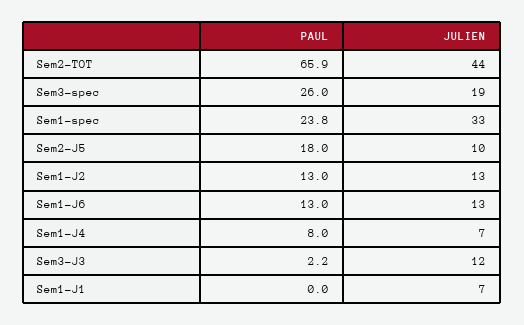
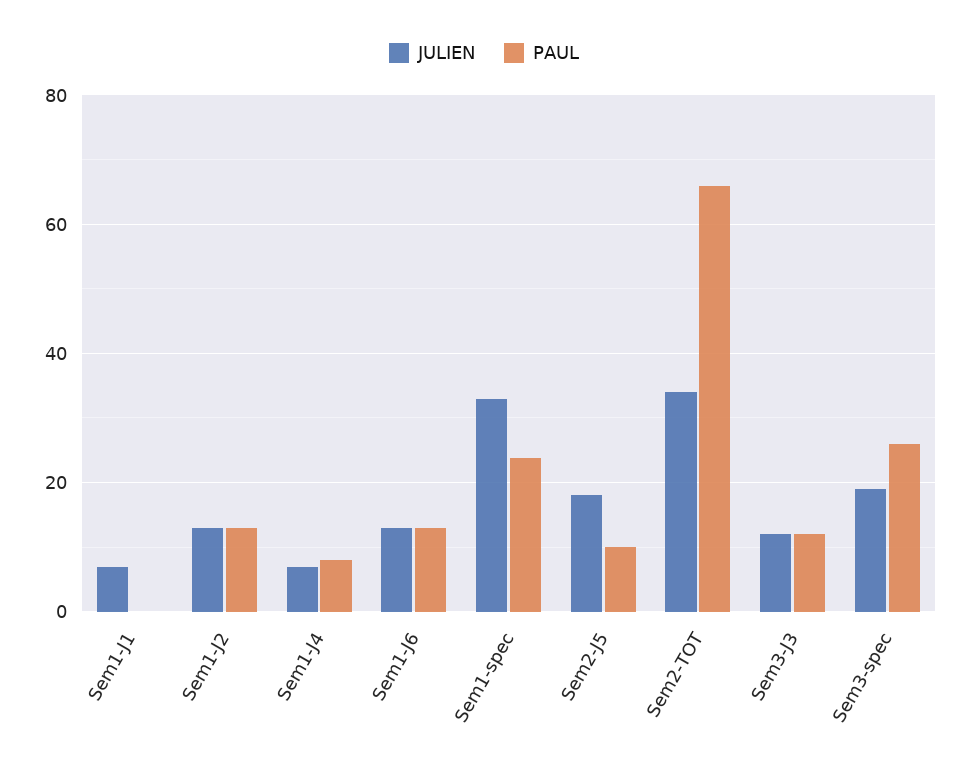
JULIEN, Sem2-TOT: 44 -> 34
PAUL, Sem2-J5: 18 -> 10
JULIEN, Sem2-J5: 10 -> 18
PAUL, Sem3-J3: 2.2 -> 12

